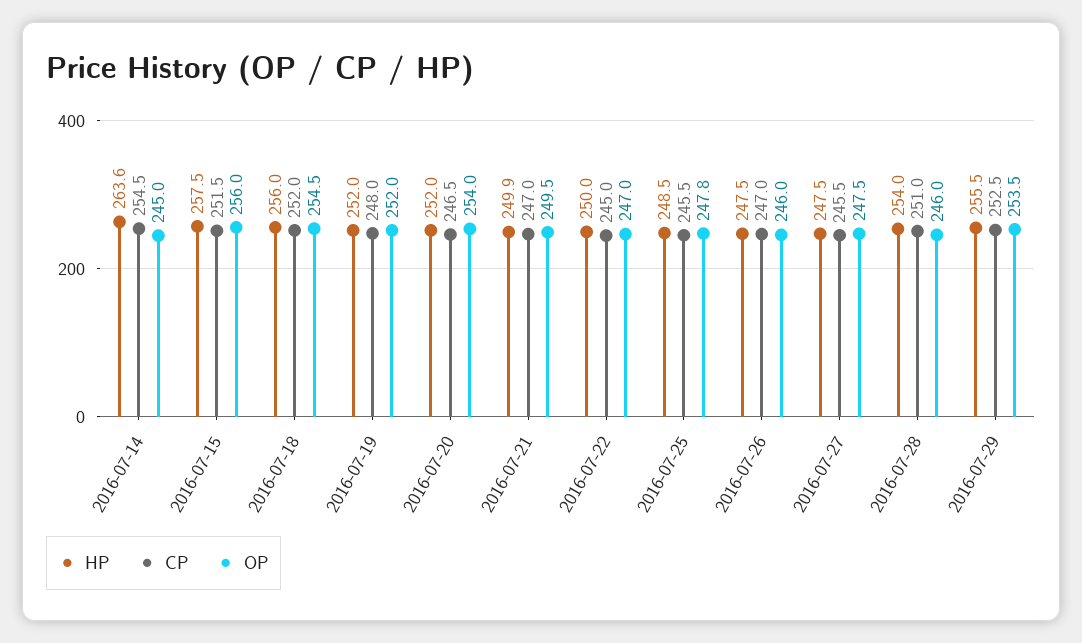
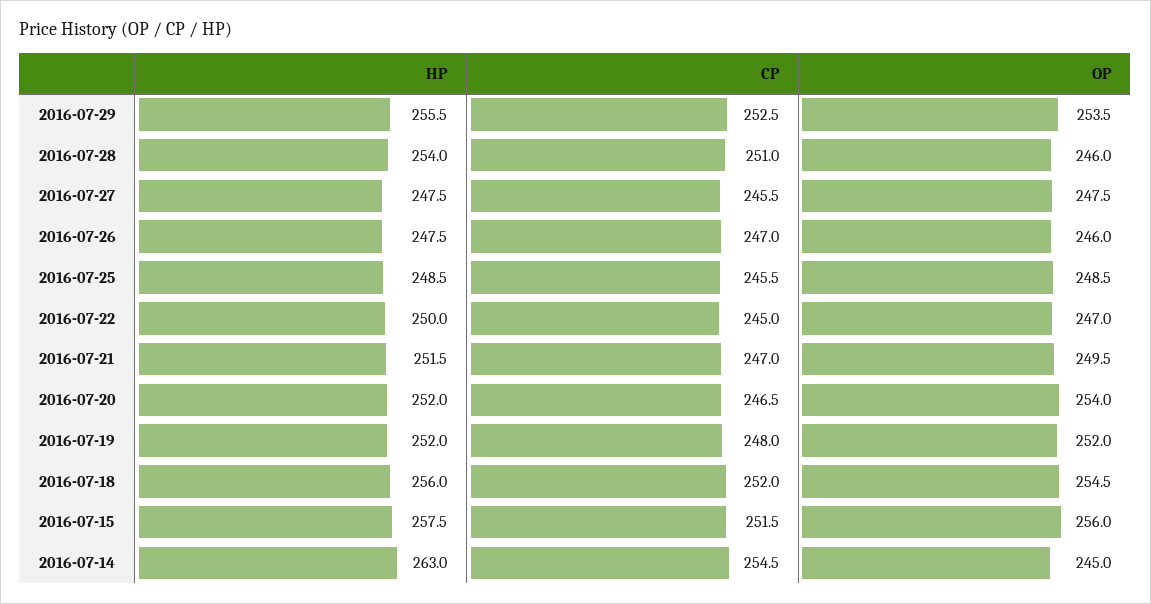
HP, 2016-07-14: 263.6 -> 263
HP, 2016-07-21: 249.9 -> 251.5
OP, 2016-07-25: 247.8 -> 248.5

